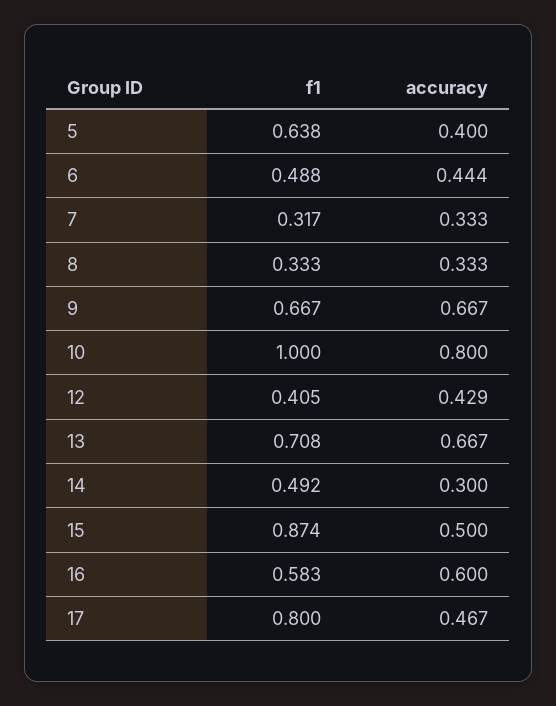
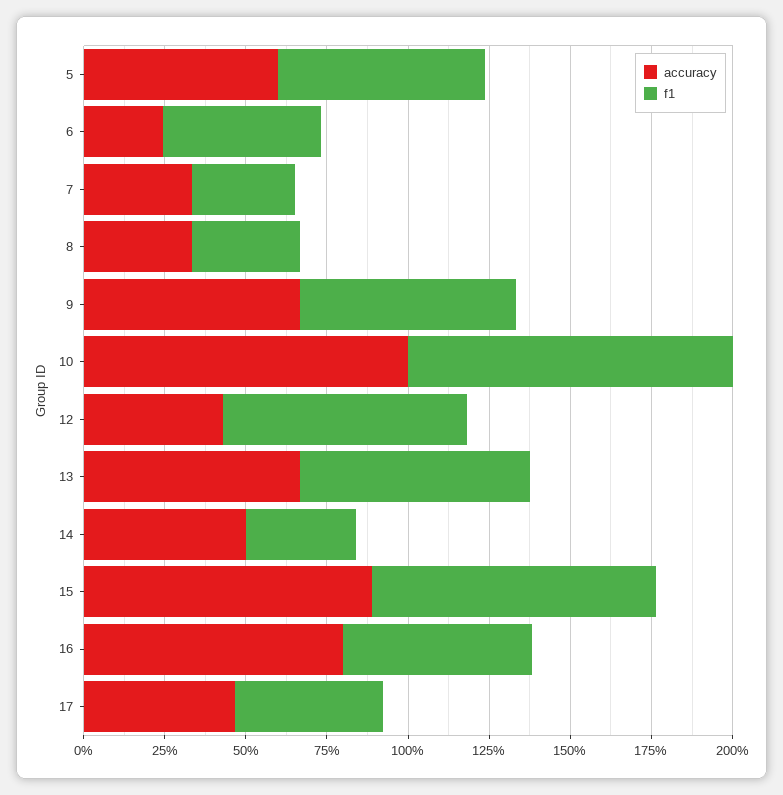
accuracy, 5: 0.4 -> 0.6
accuracy, 6: 0.444 -> 0.25
accuracy, 10: 0.8 -> 1
f1, 12: 0.405 -> 0.75
f1, 14: 0.492 -> 0.35
accuracy, 14: 0.3 -> 0.5
accuracy, 15: 0.5 -> 0.9
accuracy, 16: 0.6 -> 0.8
f1, 17: 0.8 -> 0.45

